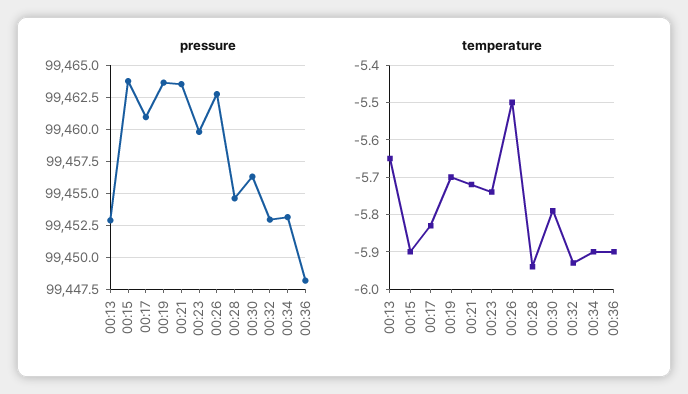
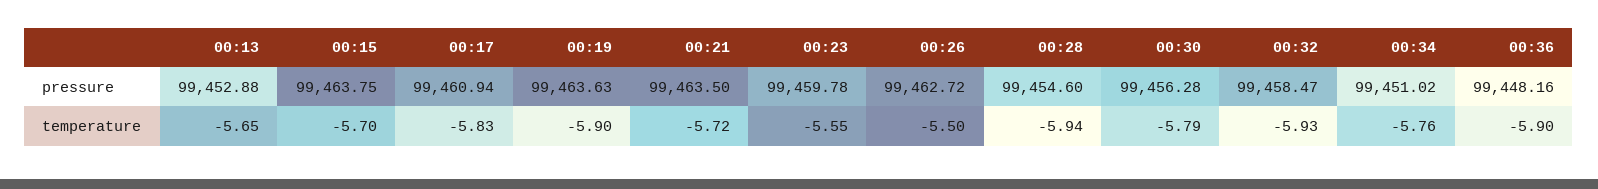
pressure, 00:32: 99453 -> 99458.47
pressure, 00:34: 99453 -> 99451.02
temperature, 00:15: -5.9 -> -5.7
temperature, 00:19: -5.7 -> -5.9
temperature, 00:23: -5.75 -> -5.55
temperature, 00:34: -5.9 -> -5.76

